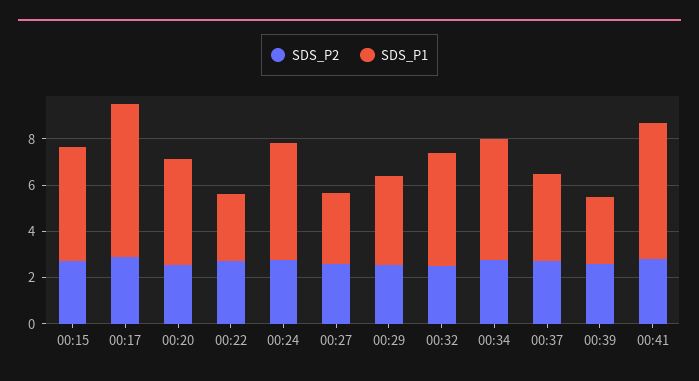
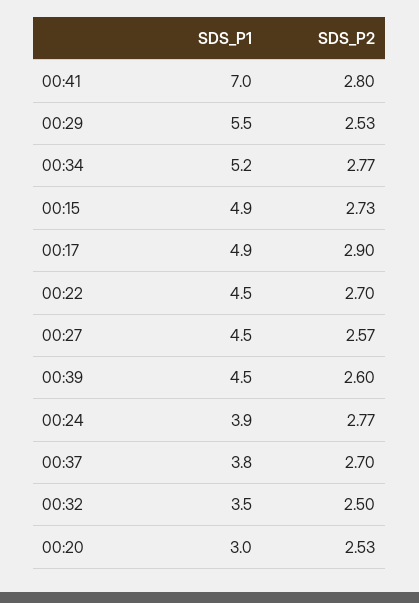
SDS_P1, 00:17: 6.5 -> 4.9
SDS_P1, 00:20: 4.5 -> 3
SDS_P1, 00:22: 3 -> 4.5
SDS_P1, 00:24: 5 -> 3.9
SDS_P1, 00:27: 3 -> 4.5
SDS_P1, 00:29: 4 -> 5.5
SDS_P1, 00:32: 5 -> 3.5
SDS_P1, 00:39: 3 -> 4.5
SDS_P1, 00:41: 6 -> 7

